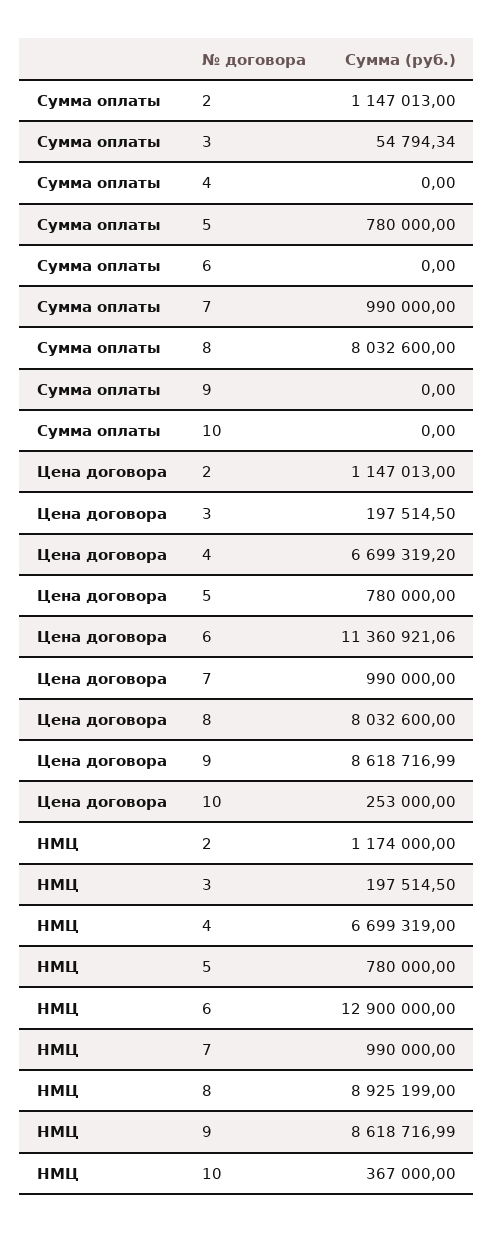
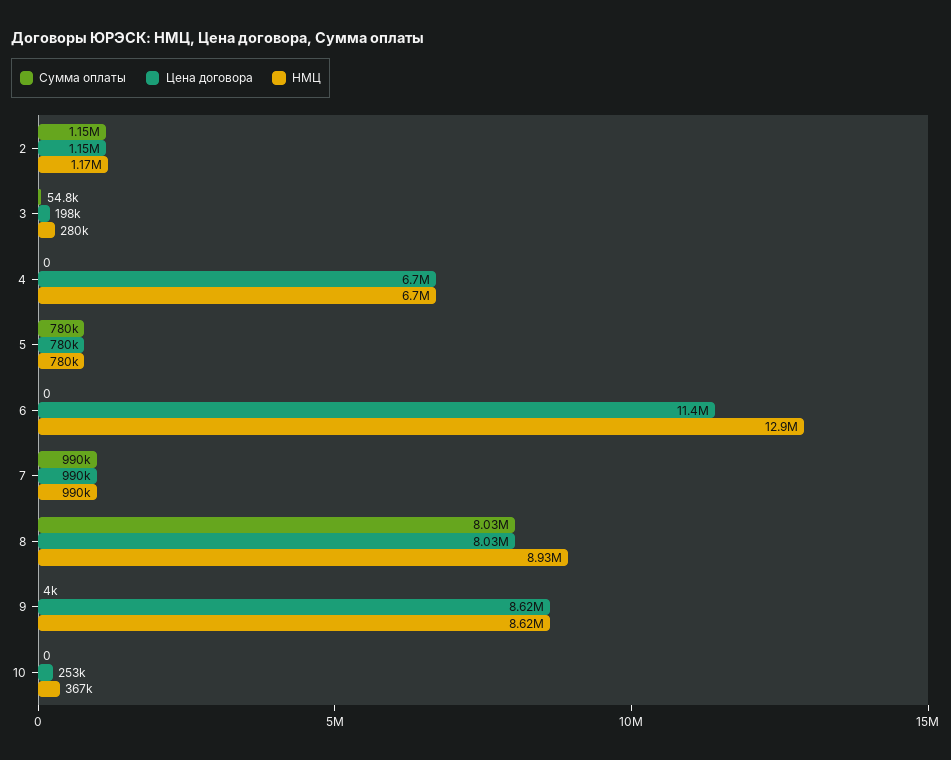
Сумма оплаты, 9: 0 -> 4000
НМЦ, 3: 197514.5 -> 280000

